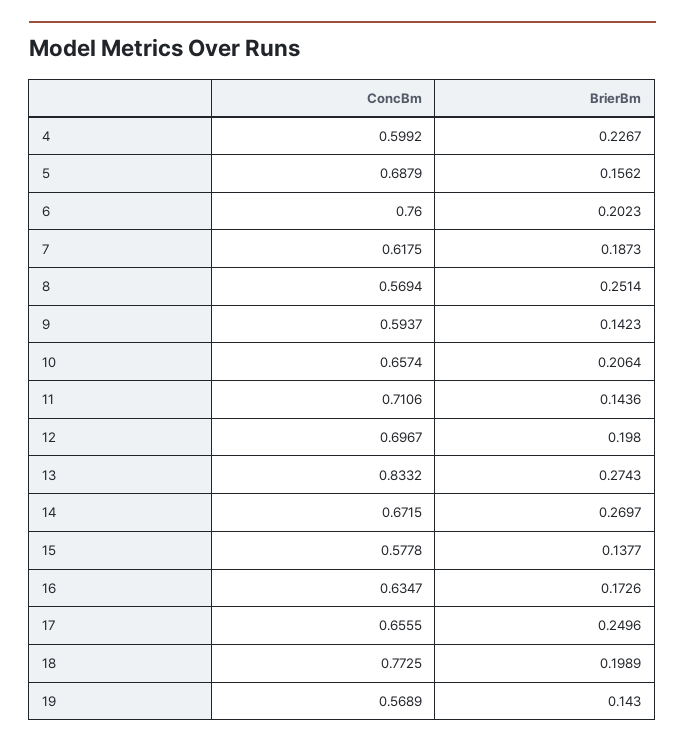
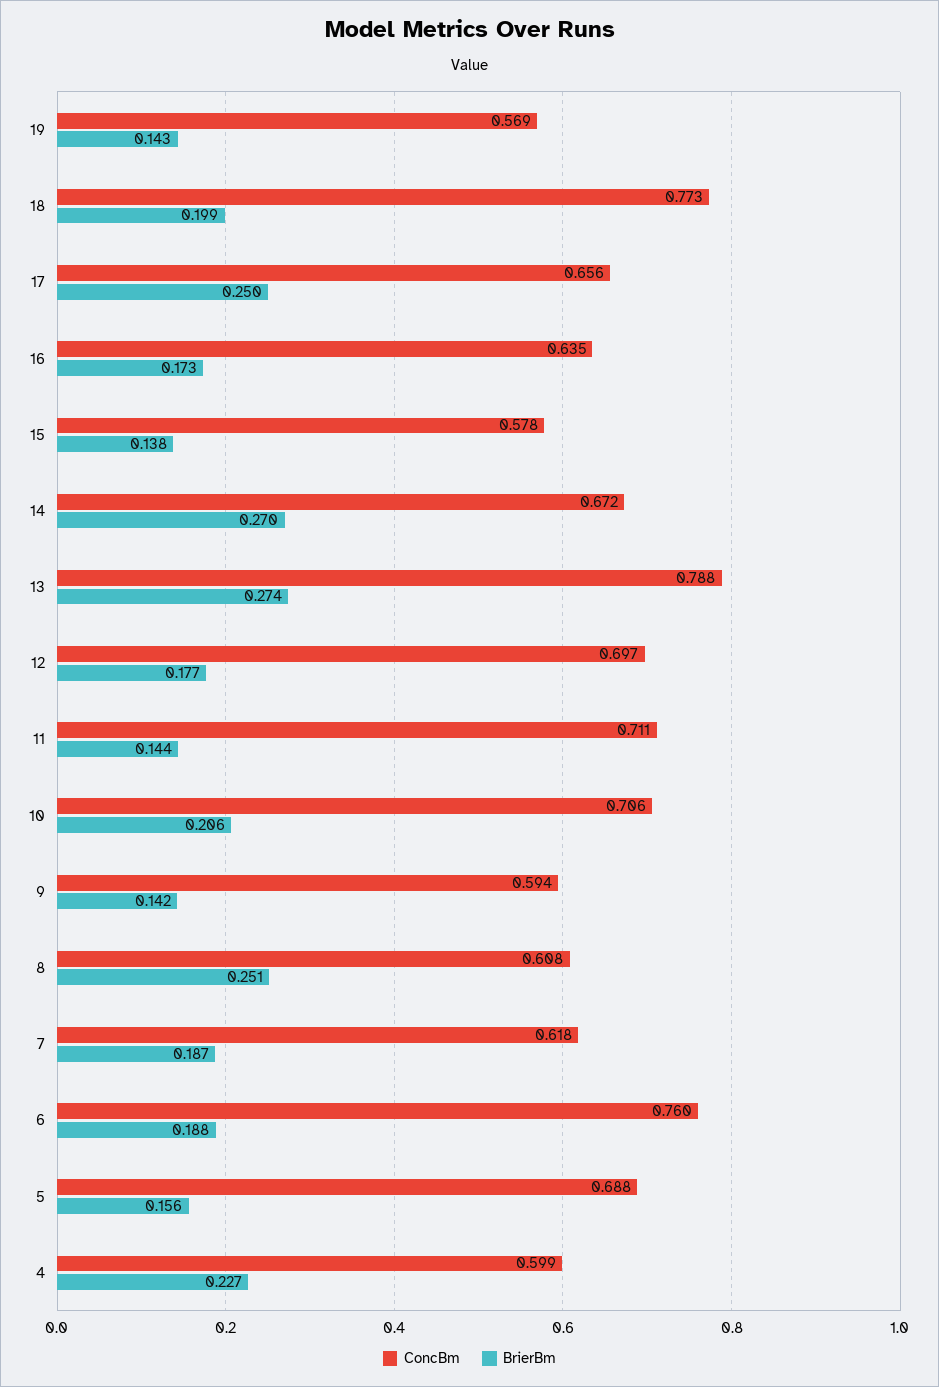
BrierBm, 6: 0.2023 -> 0.188
ConcBm, 8: 0.5694 -> 0.608
ConcBm, 10: 0.6574 -> 0.706
BrierBm, 12: 0.198 -> 0.177
ConcBm, 13: 0.8332 -> 0.788

